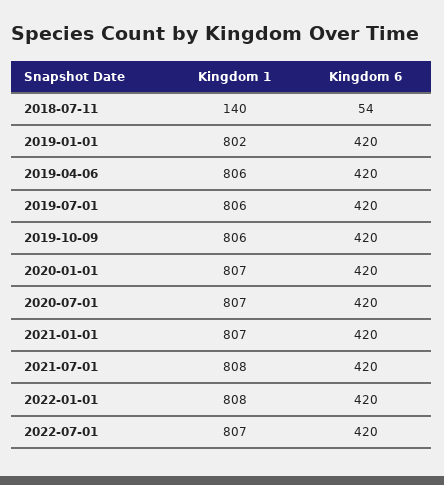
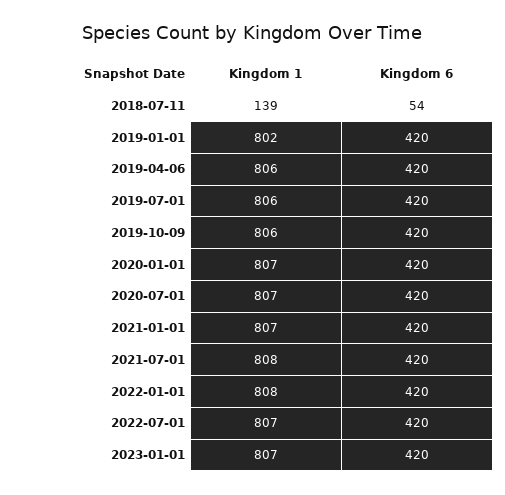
Kingdom 1, 2018-07-11: 140 -> 139
Kingdom 1, 2023-01-01: none -> 807
Kingdom 6, 2023-01-01: none -> 420

